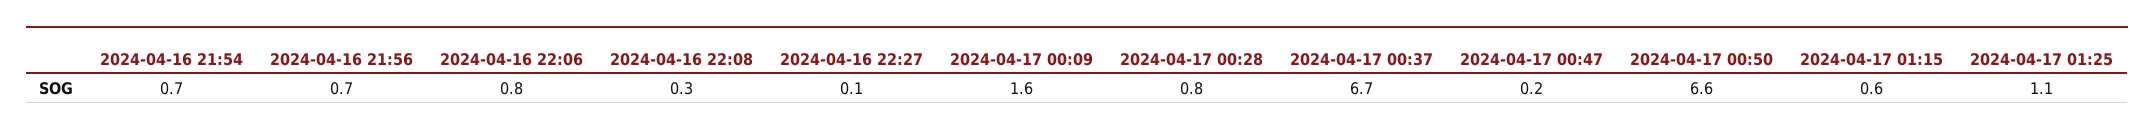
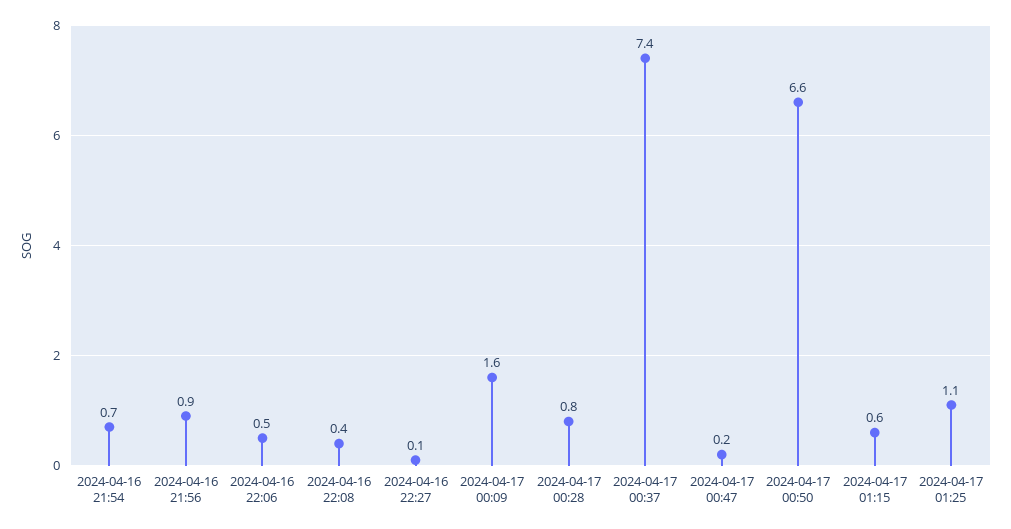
2024-04-16 21:56: 0.7 -> 0.9
2024-04-16 22:06: 0.8 -> 0.5
2024-04-16 22:08: 0.3 -> 0.4
2024-04-17 00:37: 6.7 -> 7.4

